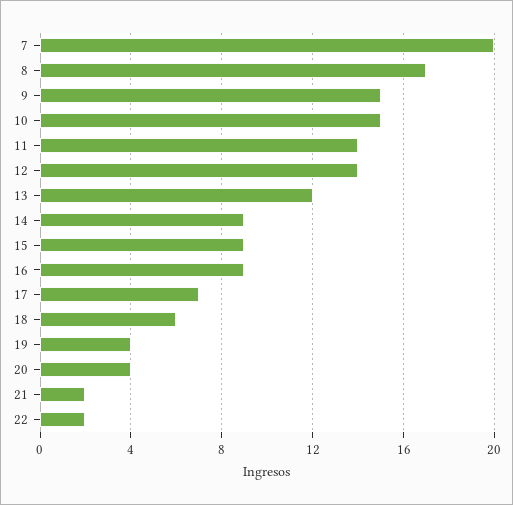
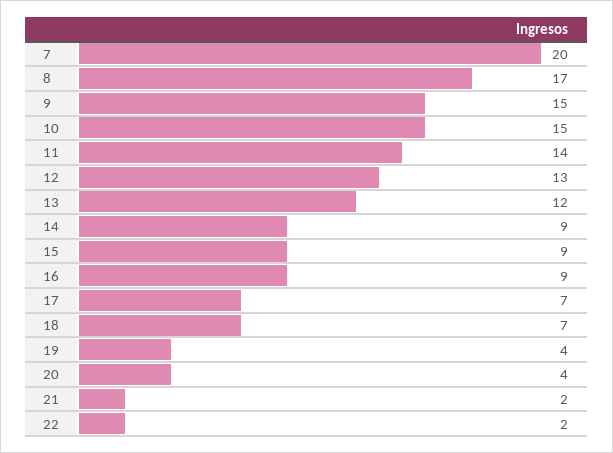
12: 14 -> 13
18: 6 -> 7

